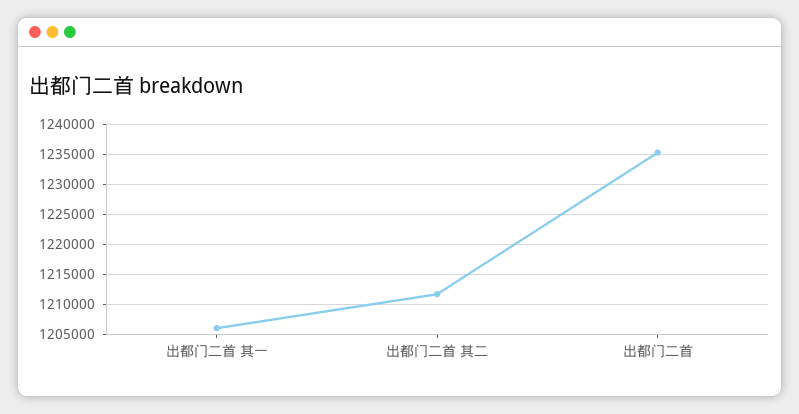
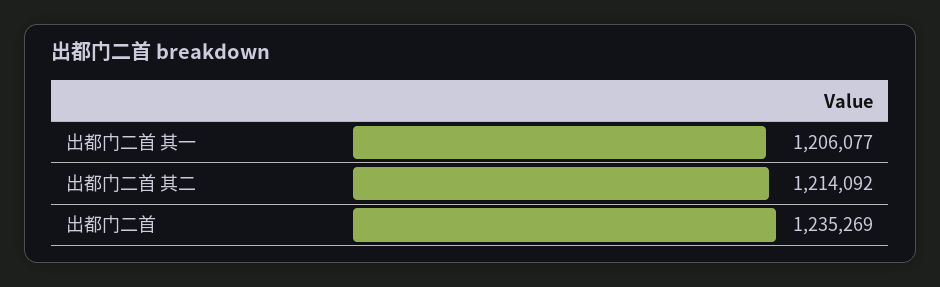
出都门二首 其二: 1212000 -> 1214092

